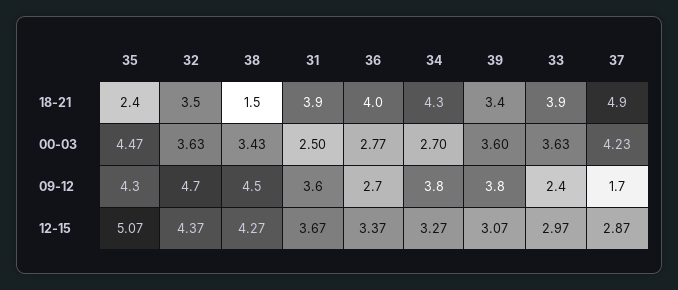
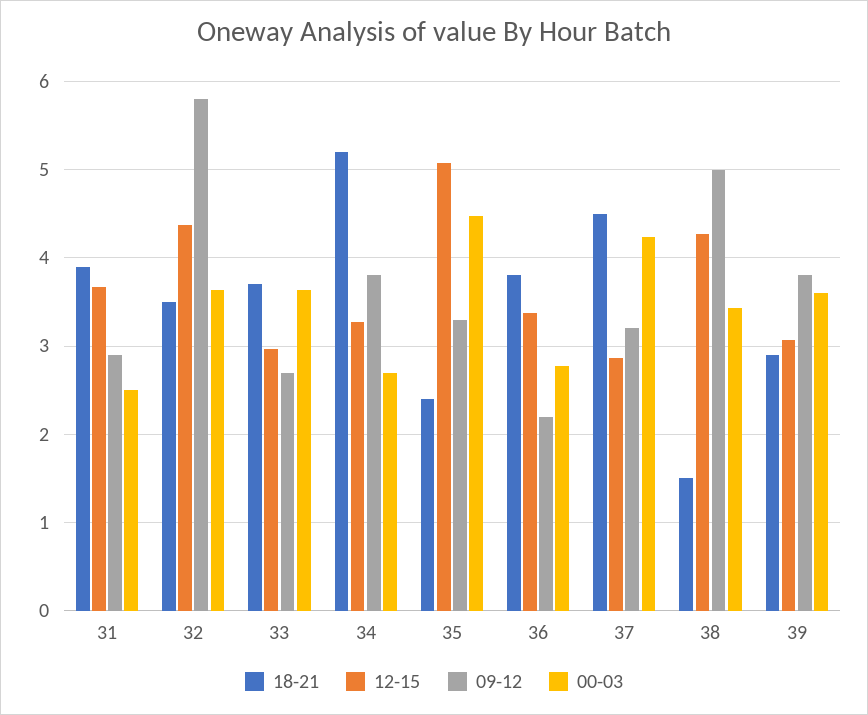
18-21, 36: 4 -> 3.8
18-21, 34: 4.3 -> 5.2
18-21, 39: 3.4 -> 2.9
18-21, 33: 3.9 -> 3.7
18-21, 37: 4.9 -> 4.5
09-12, 35: 4.3 -> 3.3
09-12, 32: 4.7 -> 5.8
09-12, 38: 4.5 -> 5
09-12, 31: 3.6 -> 2.9
09-12, 36: 2.7 -> 2.2
09-12, 33: 2.4 -> 2.7
09-12, 37: 1.7 -> 3.2

